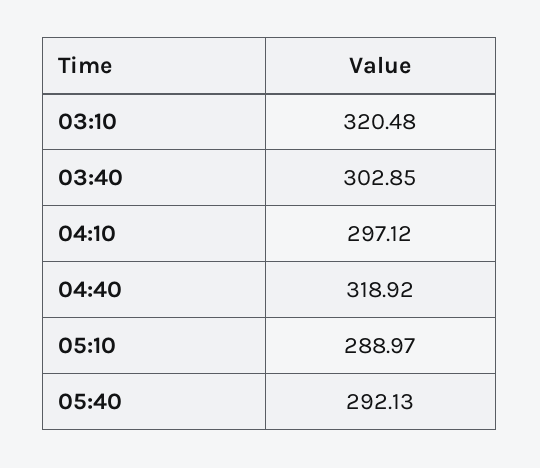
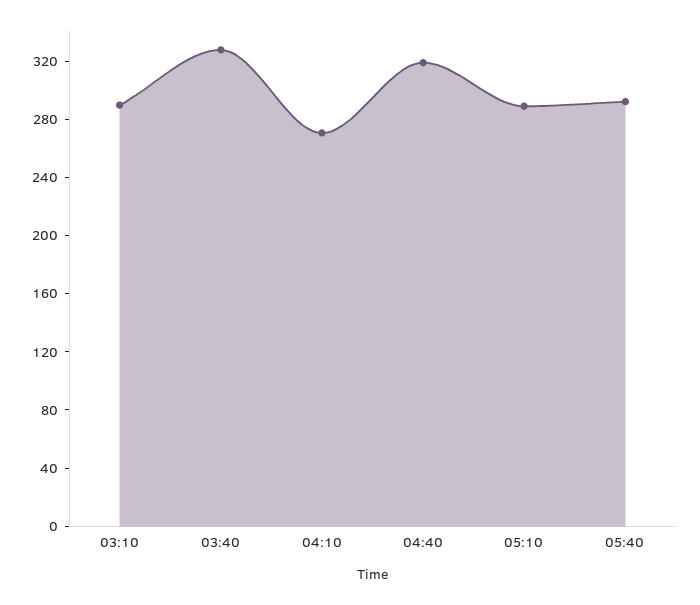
03:10: 320.48 -> 290
03:40: 302.85 -> 330
04:10: 297.12 -> 270

